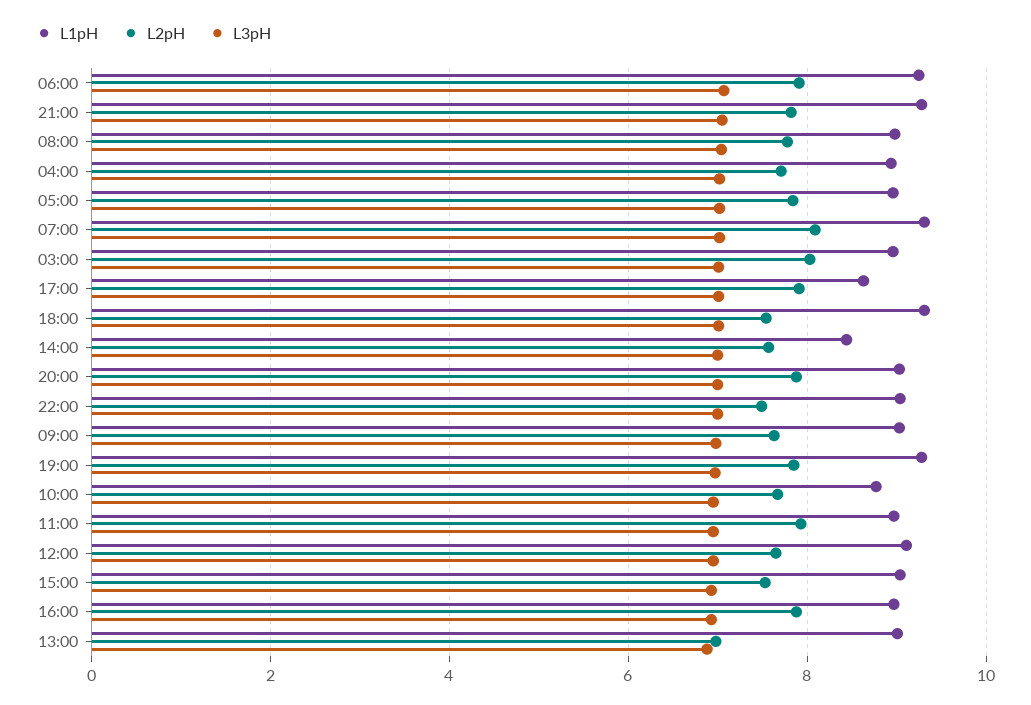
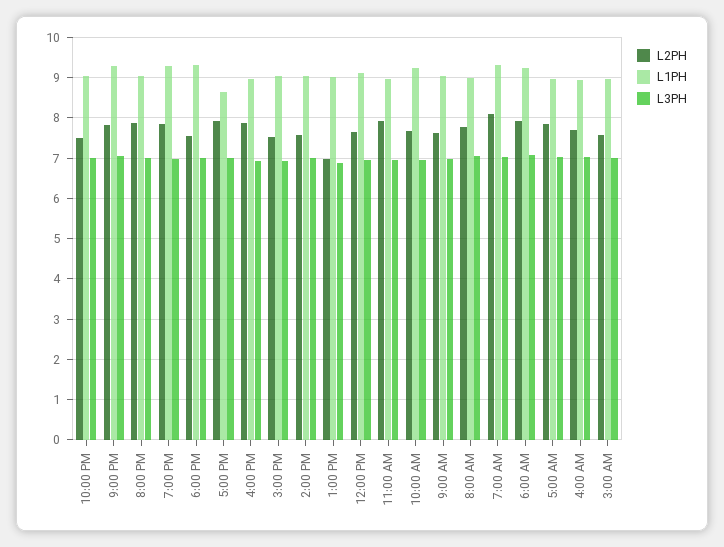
L2pH, 03:00: 8 -> 7.6
L1pH, 14:00: 8.4 -> 9
L1pH, 10:00: 8.8 -> 9.2

